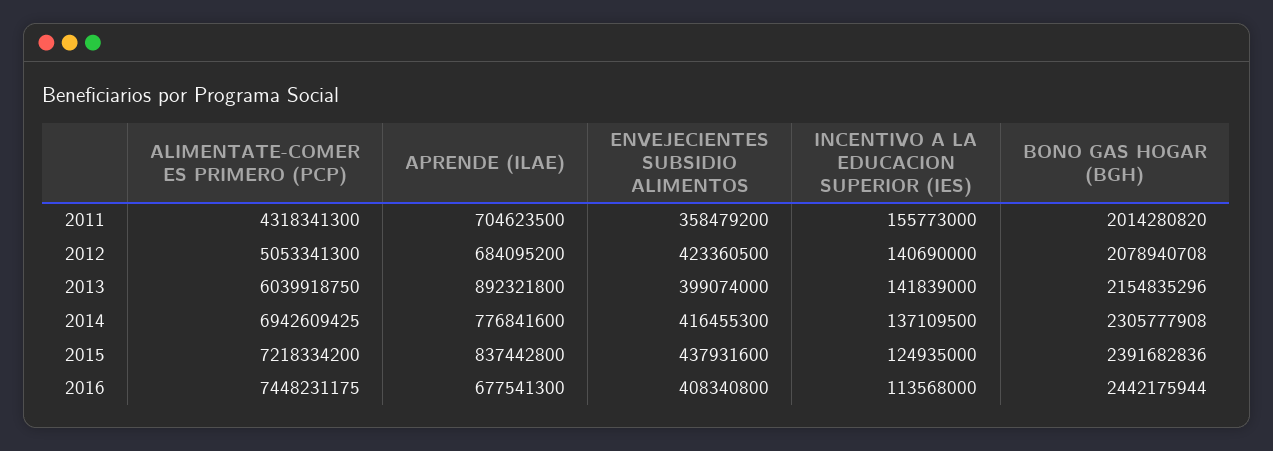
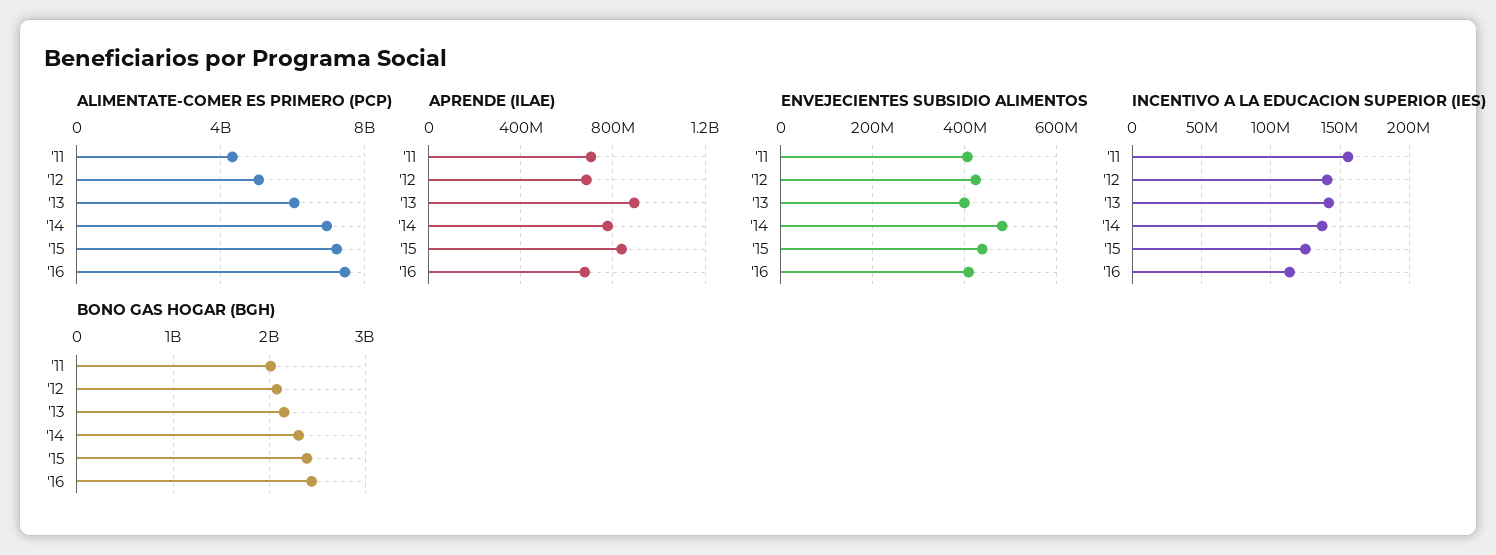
ENVEJECIENTES SUBSIDIO ALIMENTOS, 2011: 358479200 -> 400000000
ENVEJECIENTES SUBSIDIO ALIMENTOS, 2014: 416455300 -> 480000000

